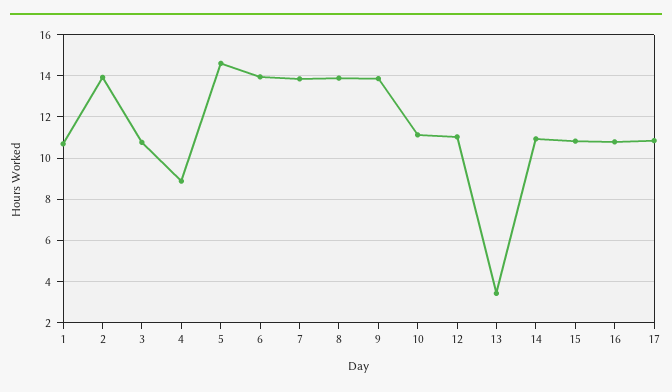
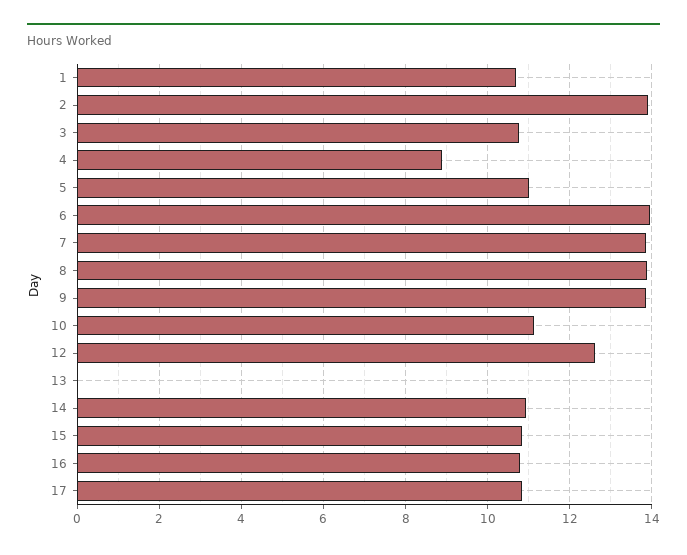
5: 14.5 -> 11
12: 11 -> 12.6
13: 3.5 -> 0

